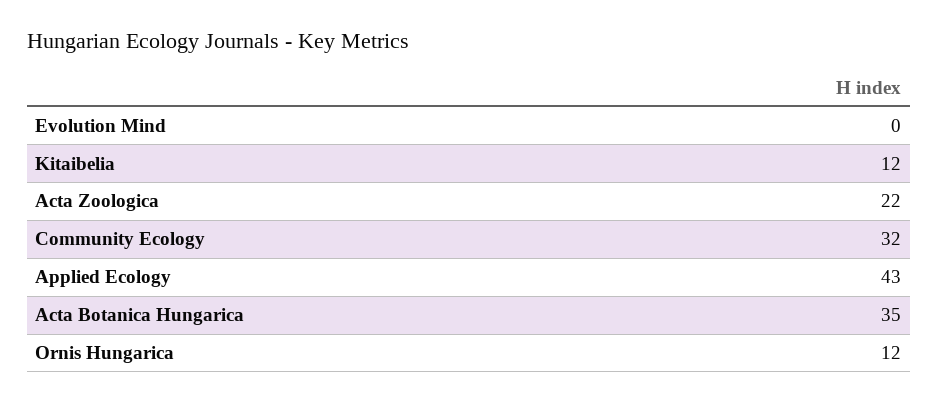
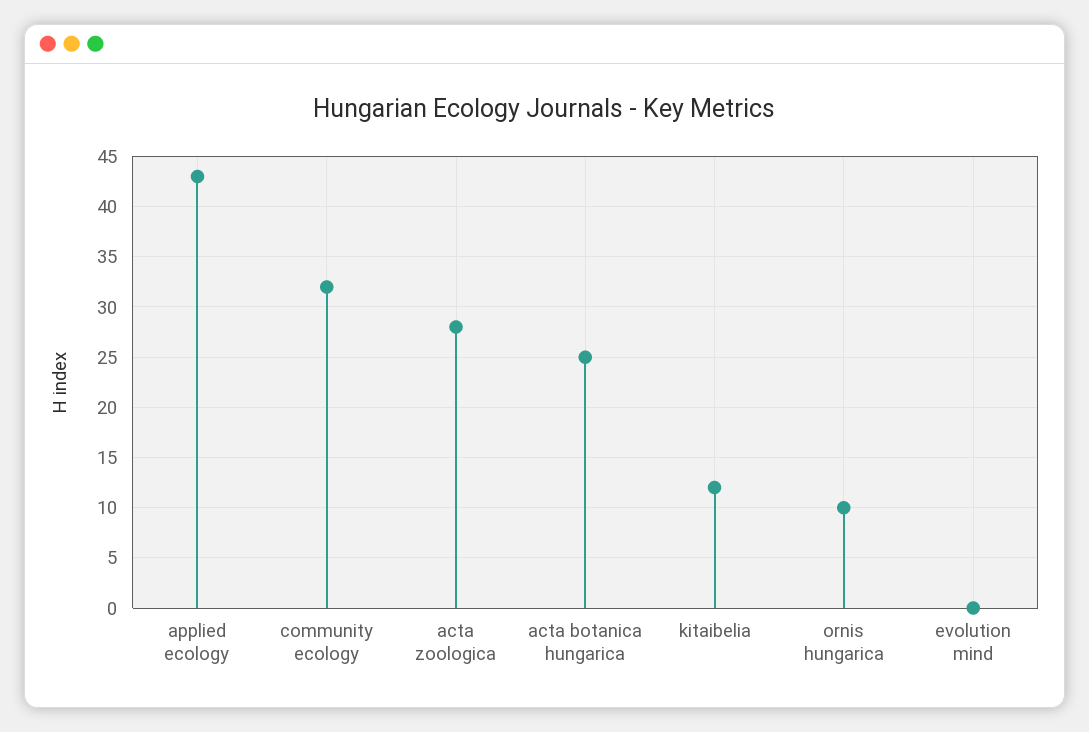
Acta Zoologica: 22 -> 28
Acta Botanica Hungarica: 35 -> 25
Ornis Hungarica: 12 -> 10

